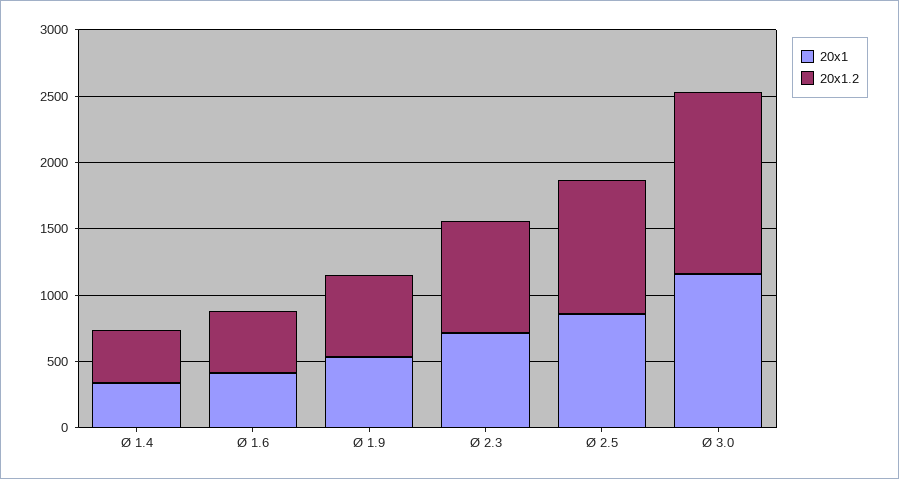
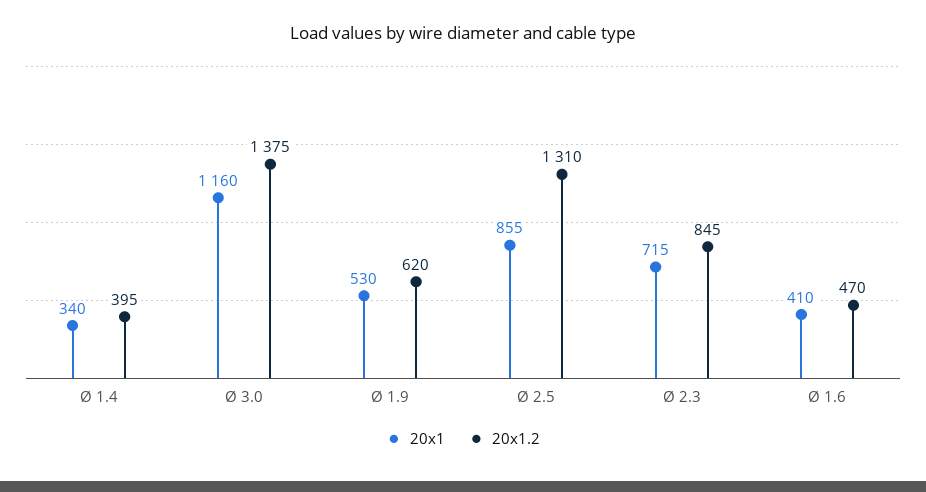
20x1.2, Ø 2.5: 1000 -> 1310

